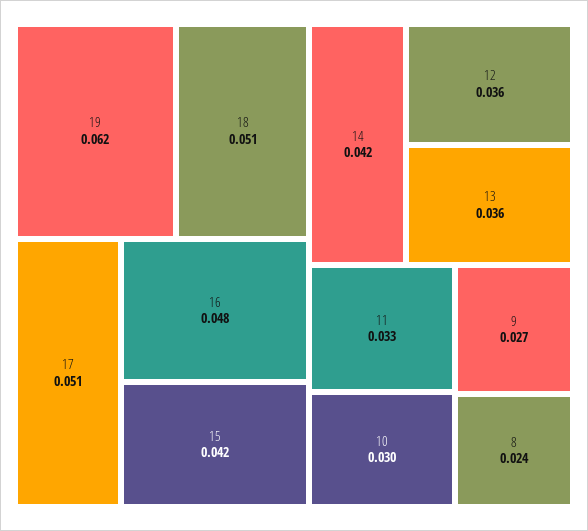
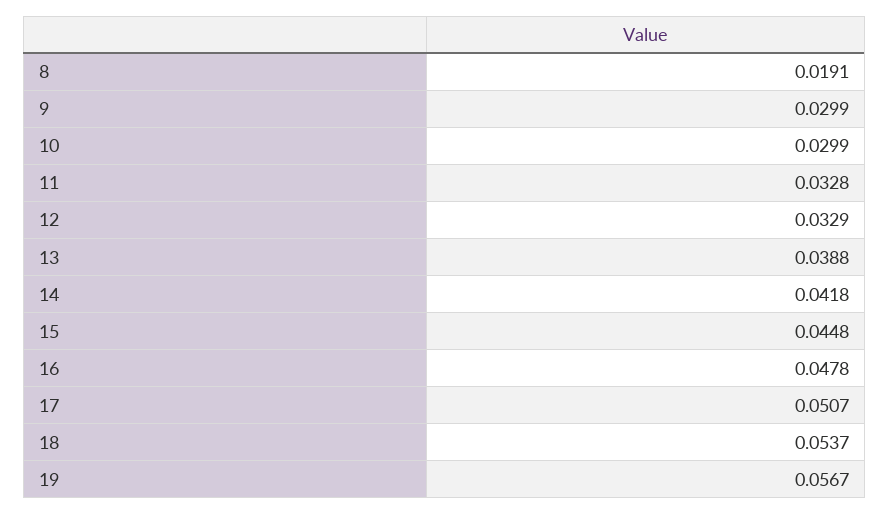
19: 0.062 -> 0.0567
18: 0.051 -> 0.0537
15: 0.042 -> 0.0448
12: 0.036 -> 0.0329
13: 0.036 -> 0.0388
9: 0.027 -> 0.0299
8: 0.024 -> 0.0191

